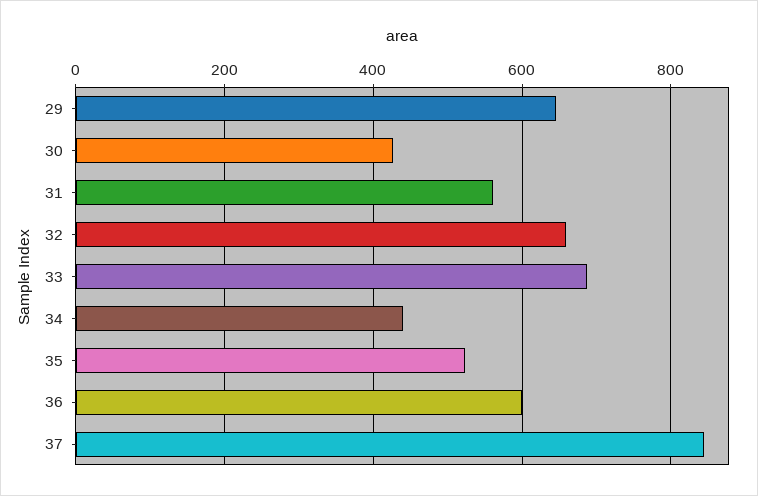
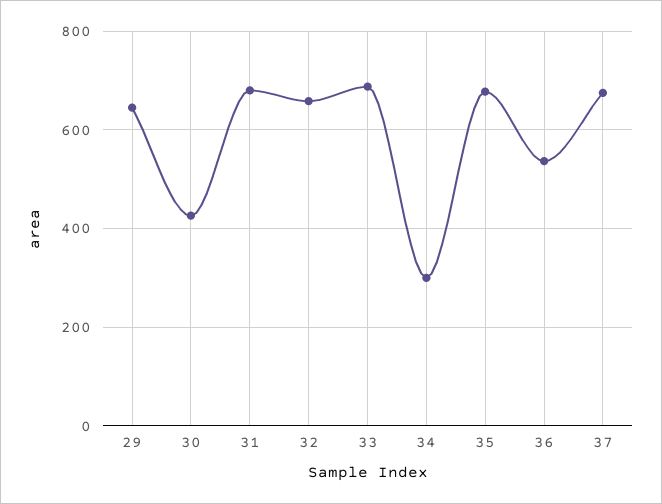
31: 560 -> 680
34: 440 -> 300
35: 520 -> 680
36: 600 -> 540
37: 840 -> 680

